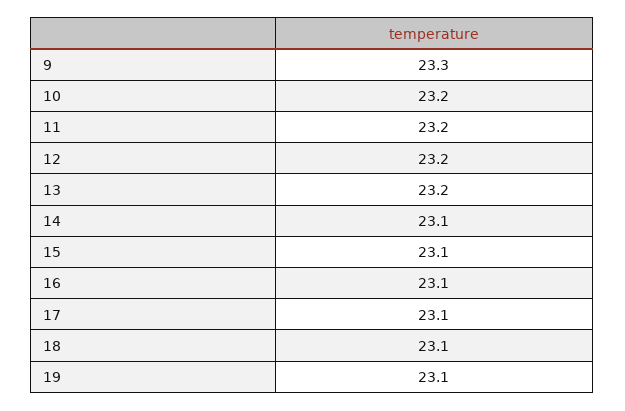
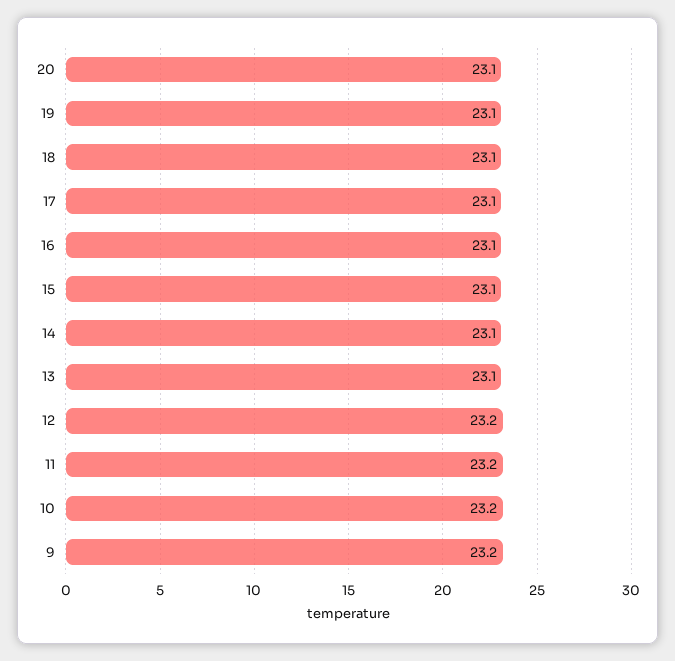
9: 23.3 -> 23.2
13: 23.2 -> 23.1
20: none -> 23.1

